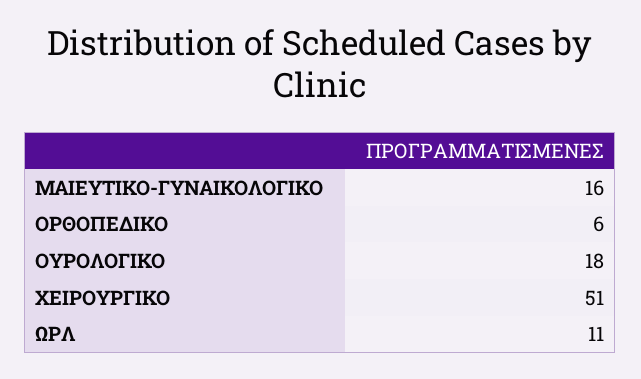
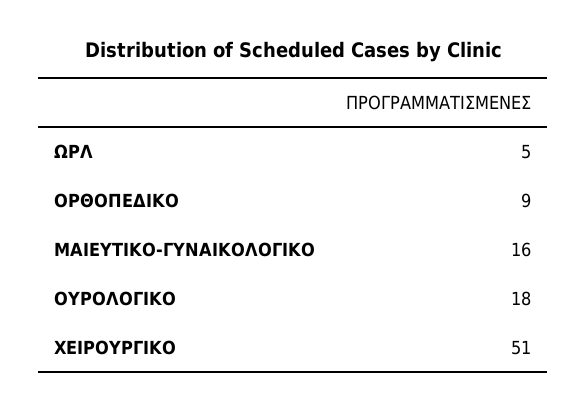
ΟΡΘΟΠΕΔΙΚΟ: 6 -> 9
ΩΡΛ: 11 -> 5

